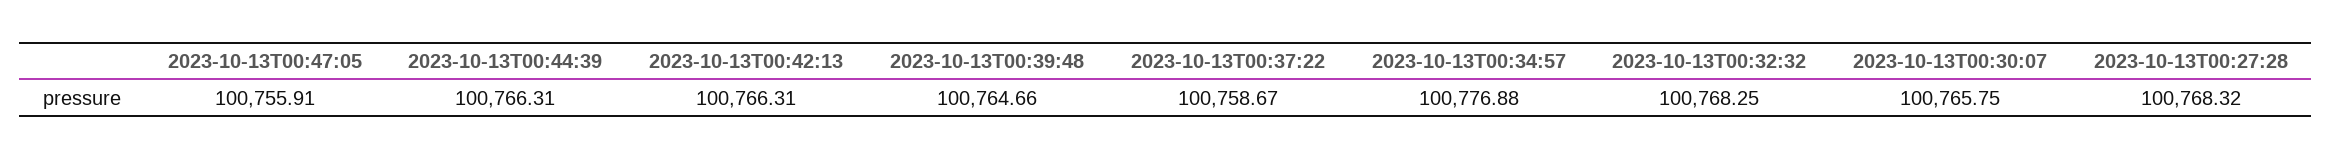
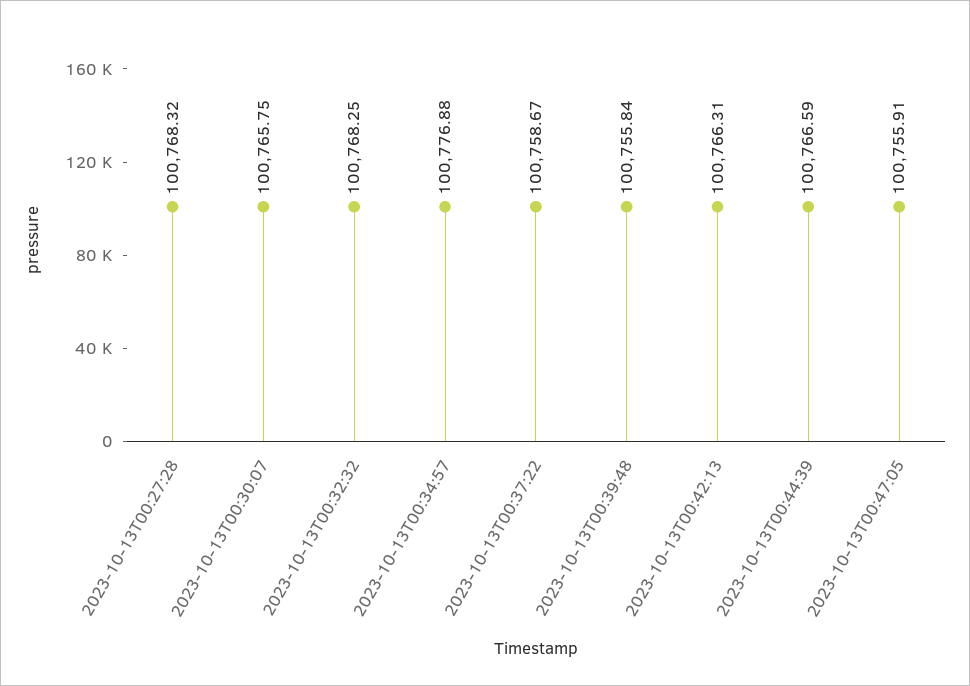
2023-10-13T00:44:39: 100766.31 -> 100766.59
2023-10-13T00:39:48: 100764.66 -> 100755.84

